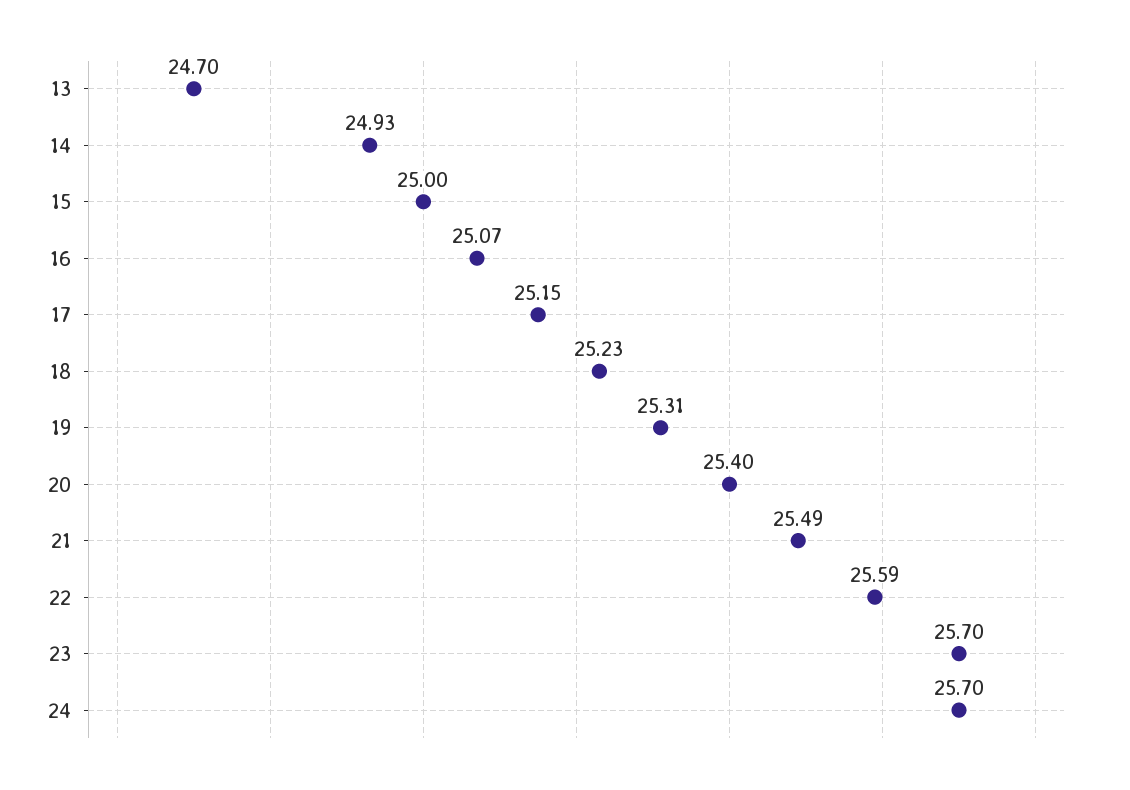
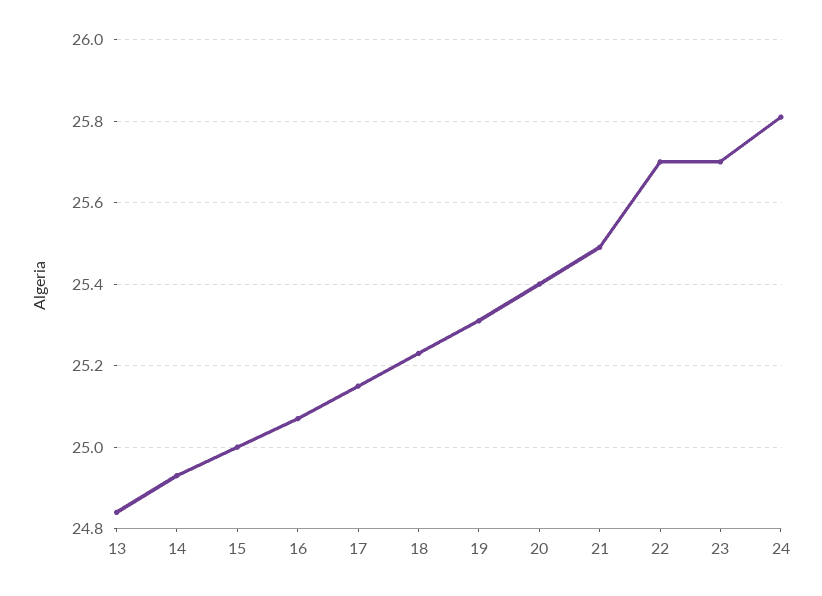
13: 24.7 -> 24.85
22: 25.59 -> 25.7
24: 25.7 -> 25.8

